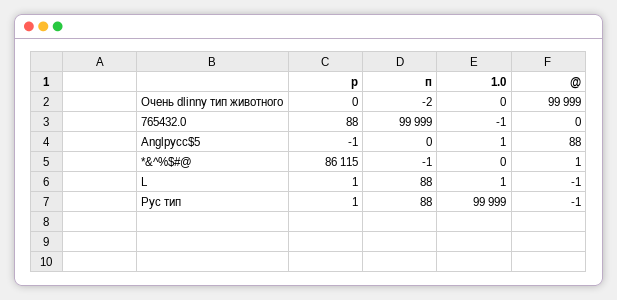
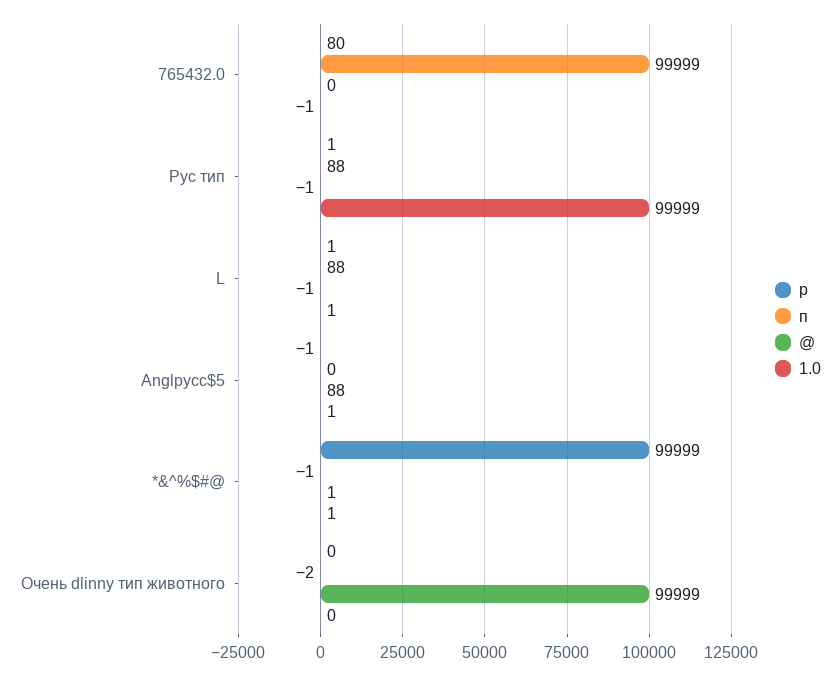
p, 765432.0: 88 -> 80
p, *&^%$#@: 86115 -> 99999
1.0, *&^%$#@: 0 -> 1

